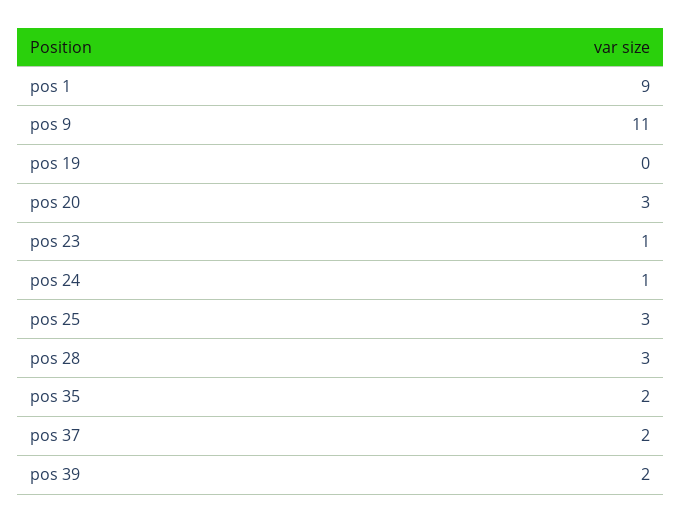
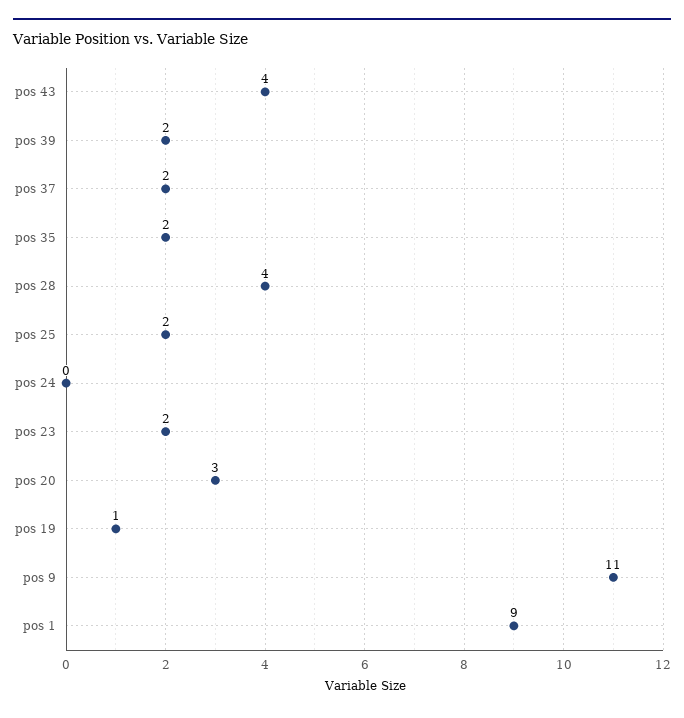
pos 19: 0 -> 1
pos 23: 1 -> 2
pos 24: 1 -> 0
pos 25: 3 -> 2
pos 28: 3 -> 4
pos 43: none -> 4

